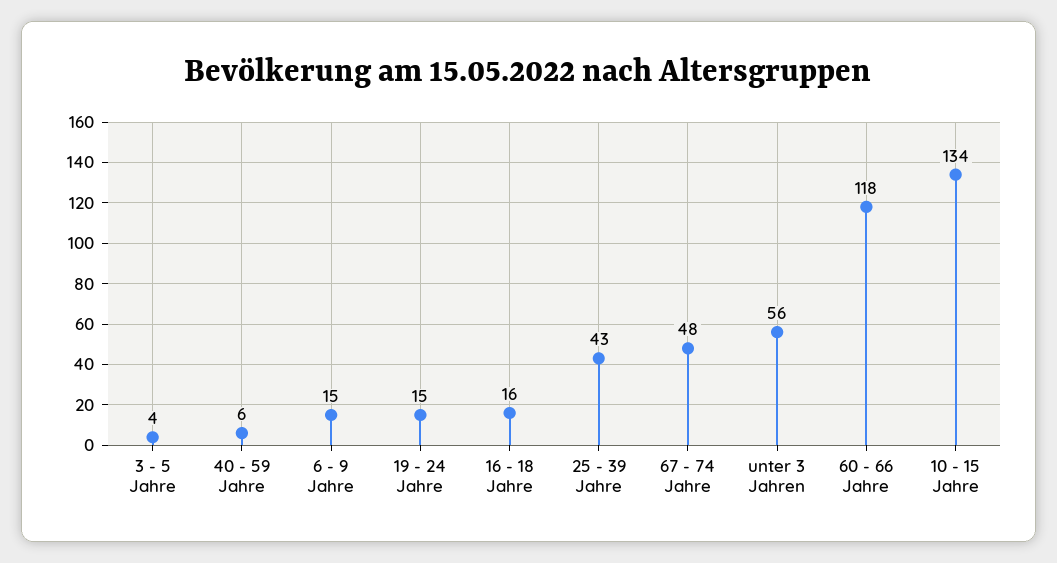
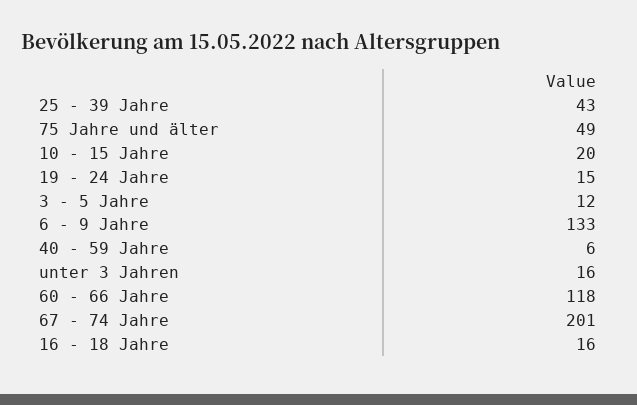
3 - 5 Jahre: 4 -> 12
6 - 9 Jahre: 15 -> 133
67 - 74 Jahre: 48 -> 201
unter 3 Jahren: 56 -> 16
10 - 15 Jahre: 134 -> 20
75 Jahre und älter: none -> 49

